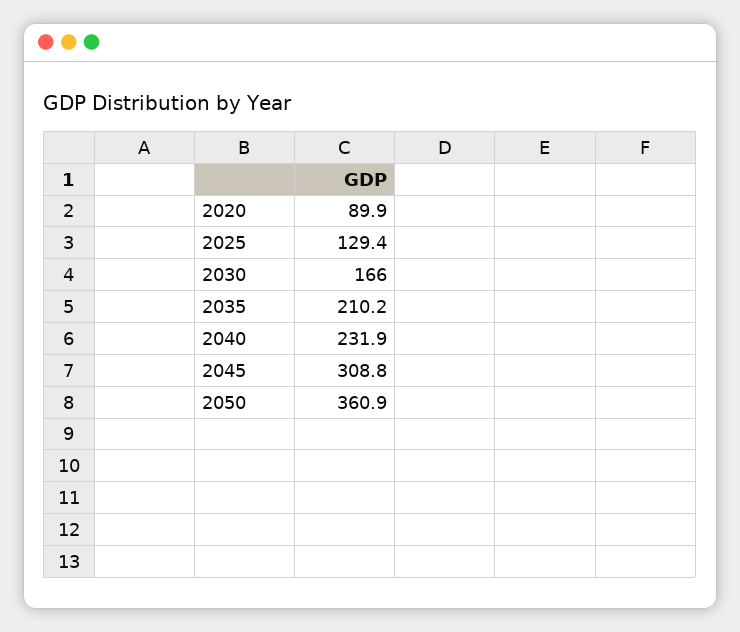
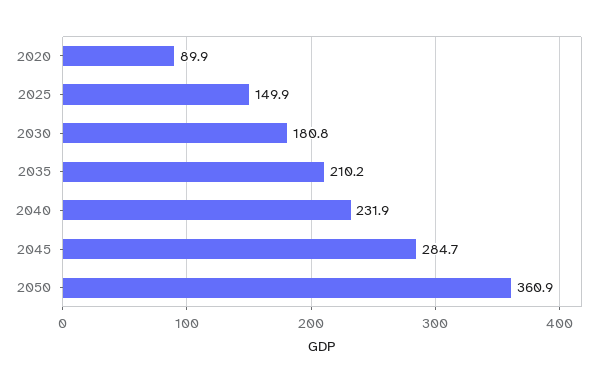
2025: 129.4 -> 149.9
2030: 166 -> 180.8
2045: 308.8 -> 284.7

